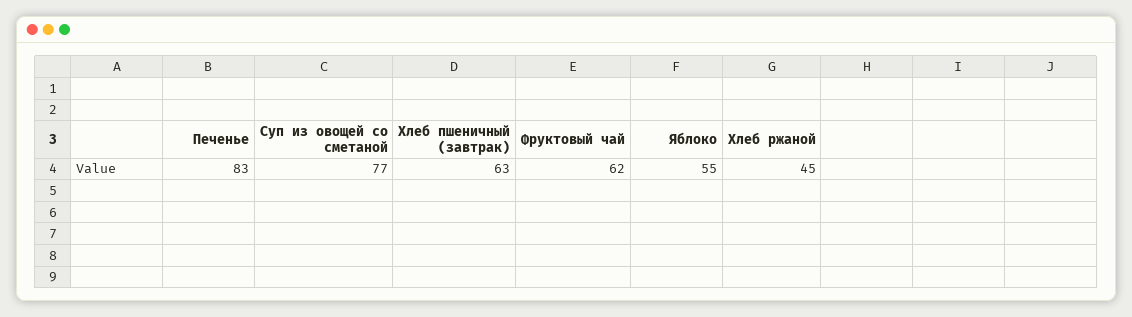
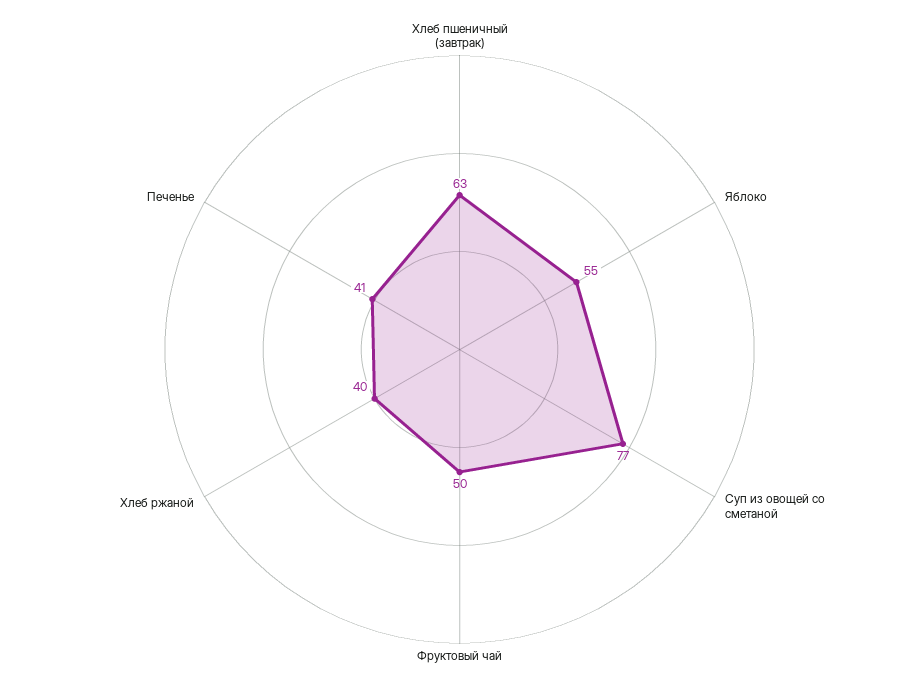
Печенье: 83 -> 41
Фруктовый чай: 62 -> 50
Хлеб ржаной: 45 -> 40

